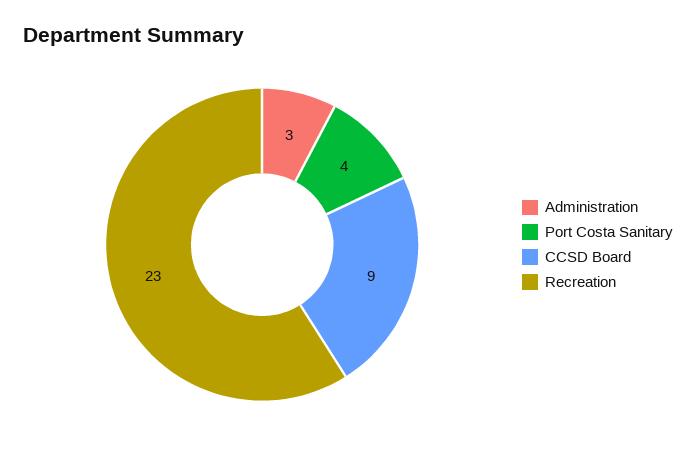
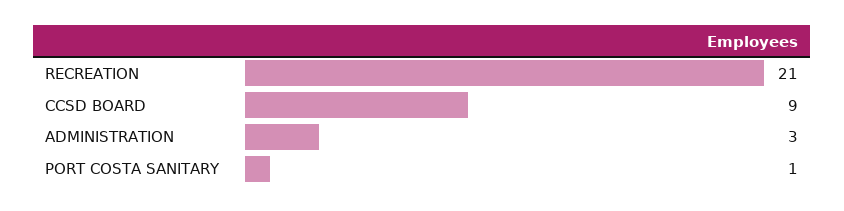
Port Costa Sanitary: 4 -> 1
Recreation: 23 -> 21

